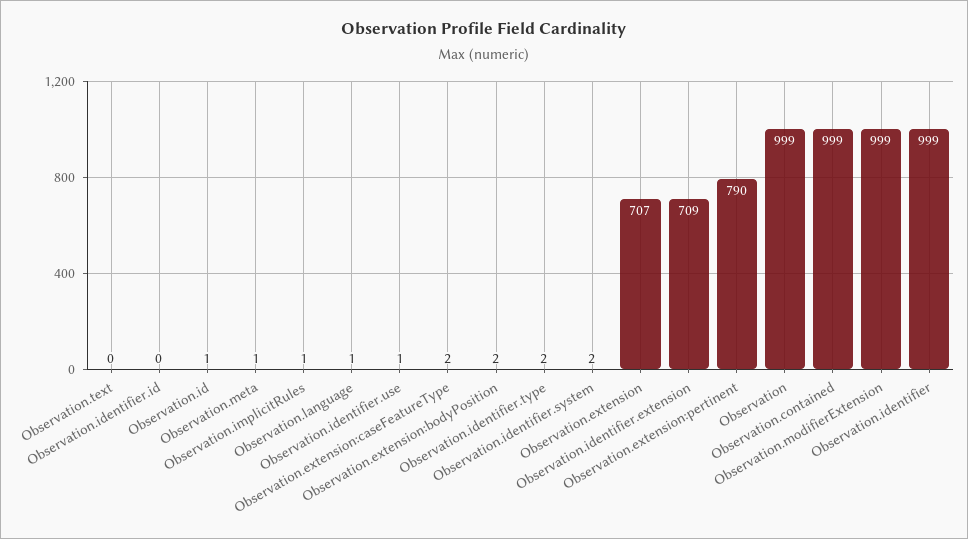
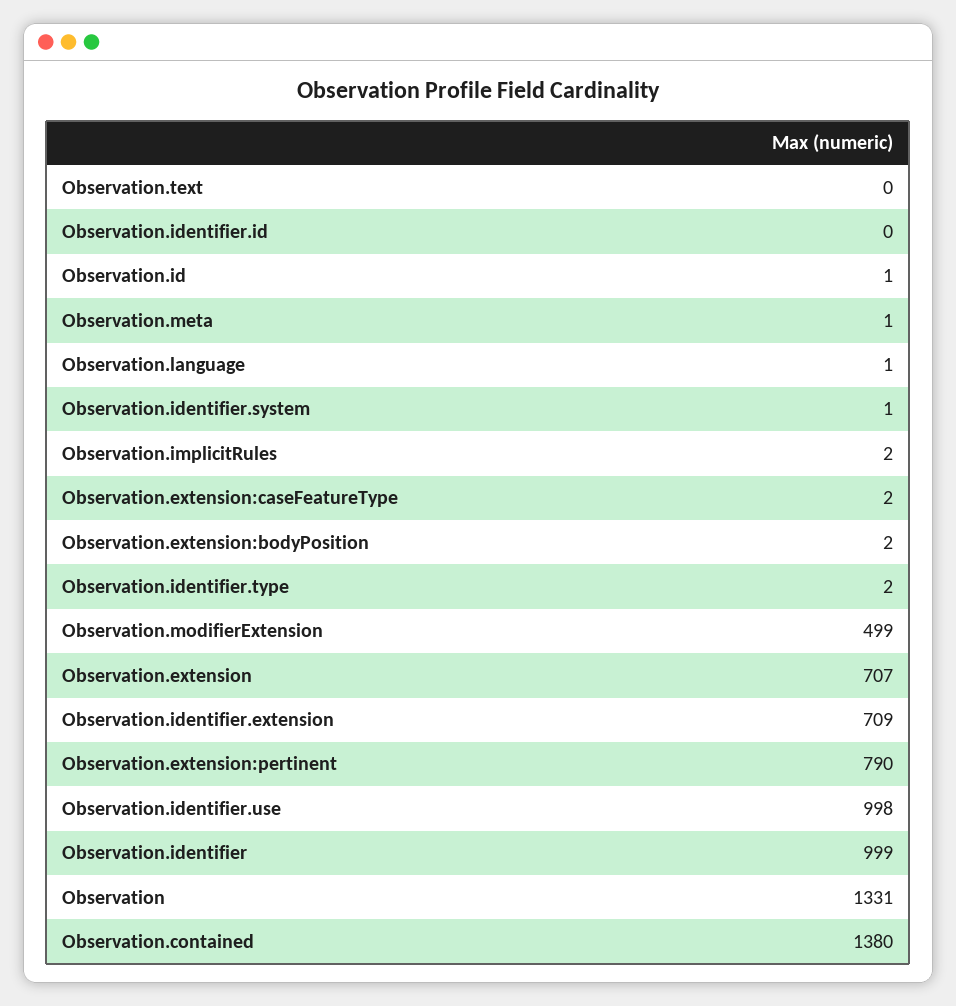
Observation.implicitRules: 1 -> 2
Observation.identifier.use: 1 -> 998
Observation.identifier.system: 2 -> 1
Observation: 999 -> 1331
Observation.contained: 999 -> 1380
Observation.modifierExtension: 999 -> 499

